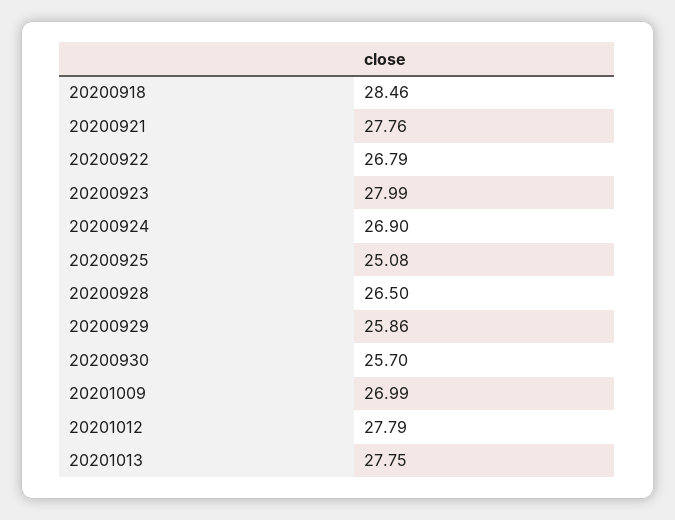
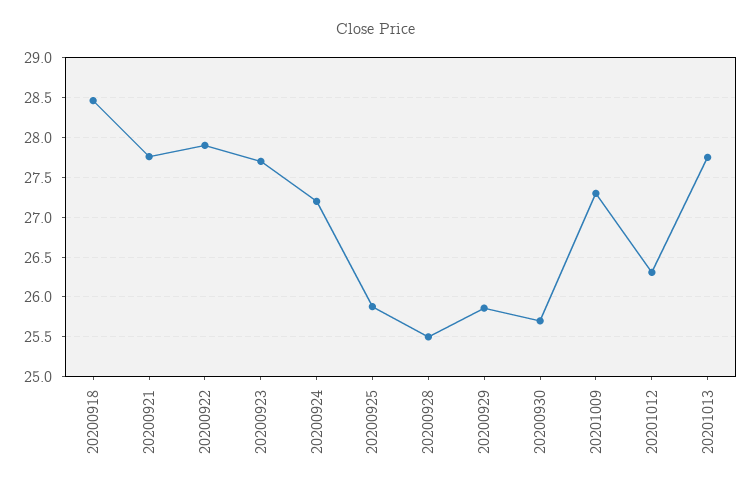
20200922: 26.79 -> 27.9
20200923: 27.99 -> 27.7
20200924: 26.9 -> 27.2
20200925: 25.08 -> 25.9
20200928: 26.5 -> 25.5
20201009: 26.99 -> 27.3
20201012: 27.79 -> 26.3

